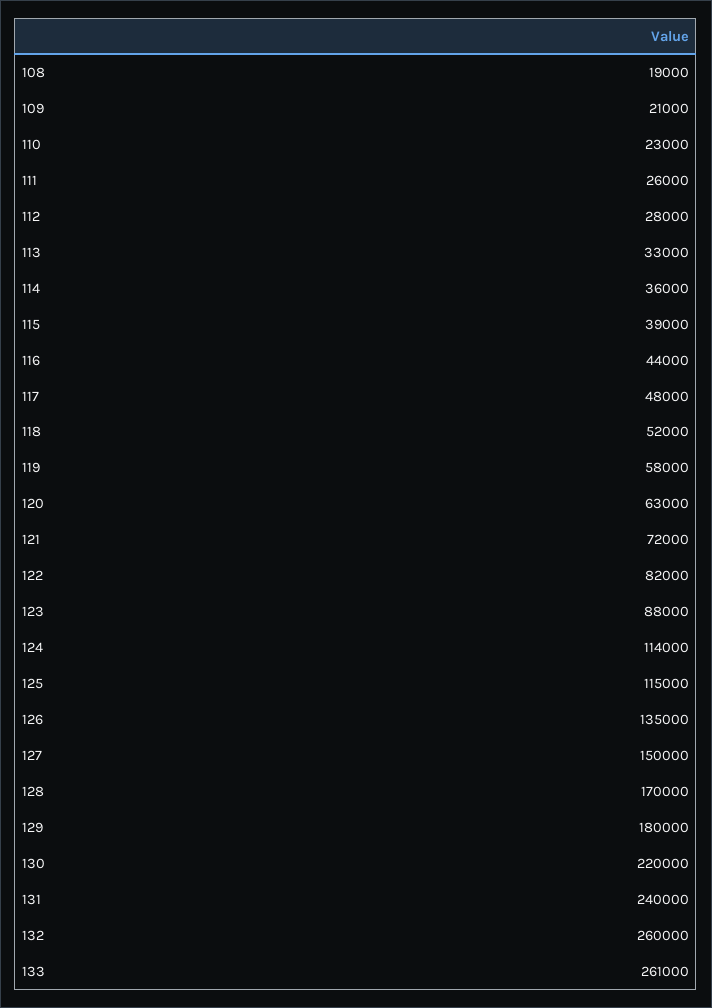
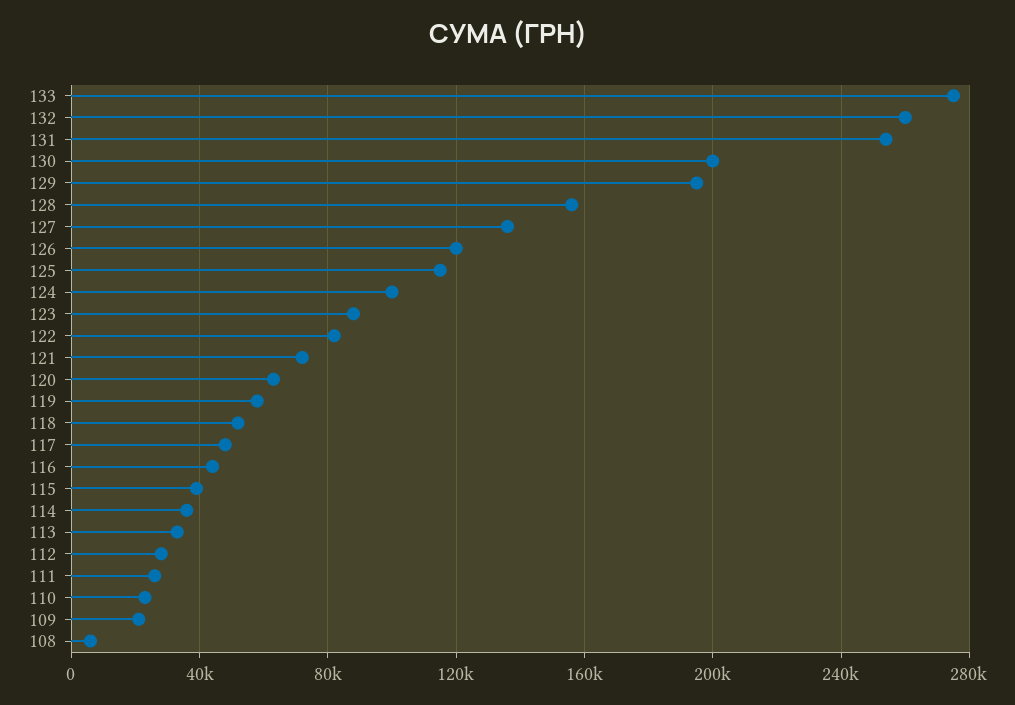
108: 19000 -> 5000
124: 114000 -> 100000
126: 135000 -> 120000
127: 150000 -> 135000
128: 170000 -> 155000
129: 180000 -> 195000
130: 220000 -> 200000
131: 240000 -> 255000
133: 261000 -> 275000

